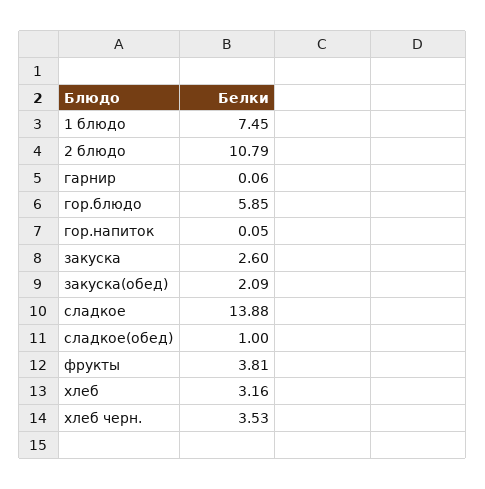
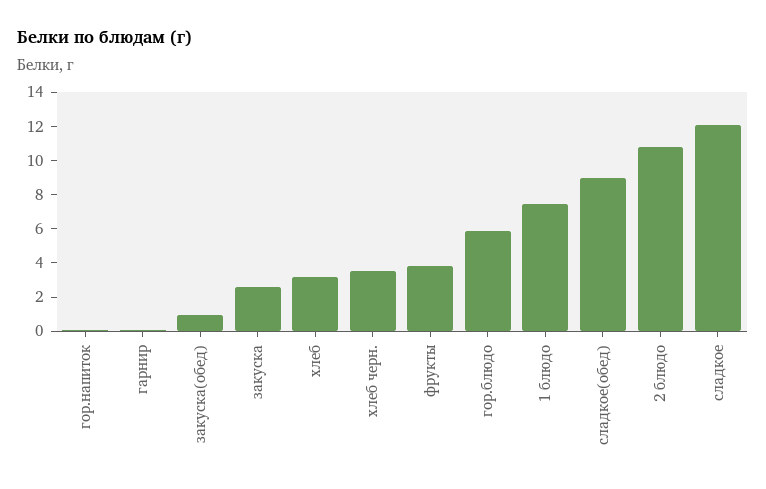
закуска(обед): 2.09 -> 1
сладкое: 13.88 -> 12
сладкое(обед): 1 -> 9

